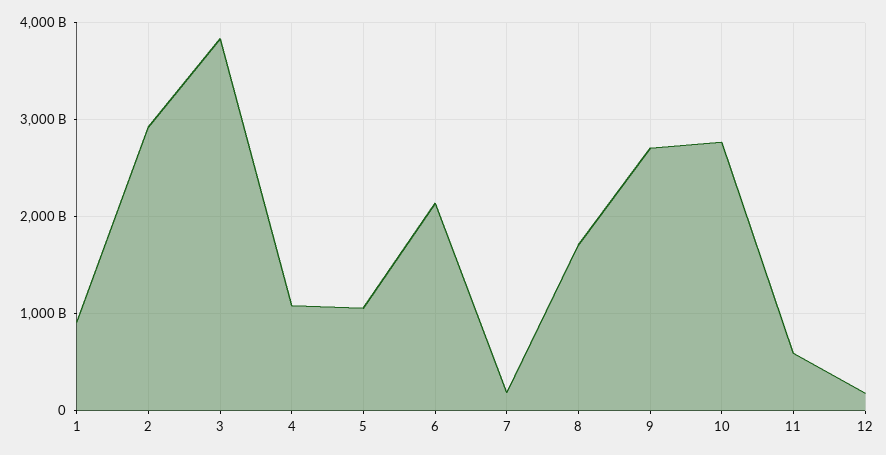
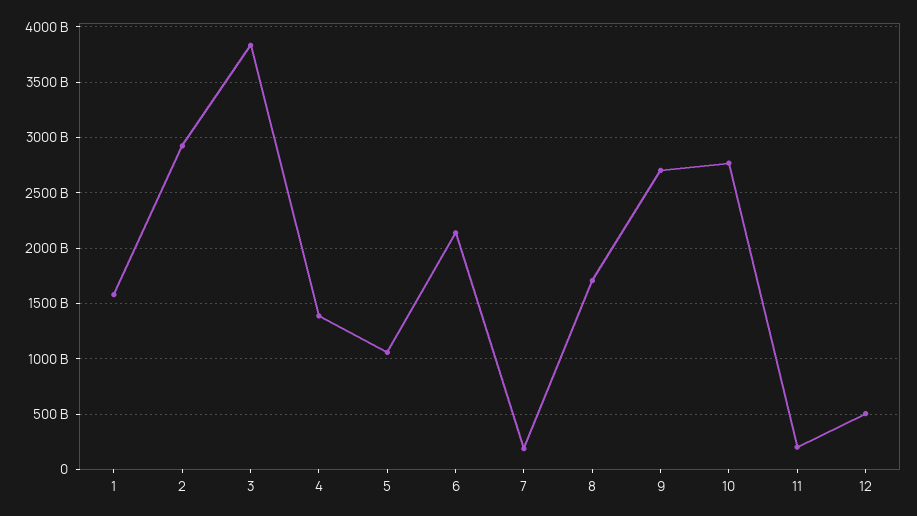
1: 900000000000 -> 1600000000000
4: 1100000000000 -> 1400000000000
11: 600000000000 -> 200000000000
12: 200000000000 -> 500000000000

